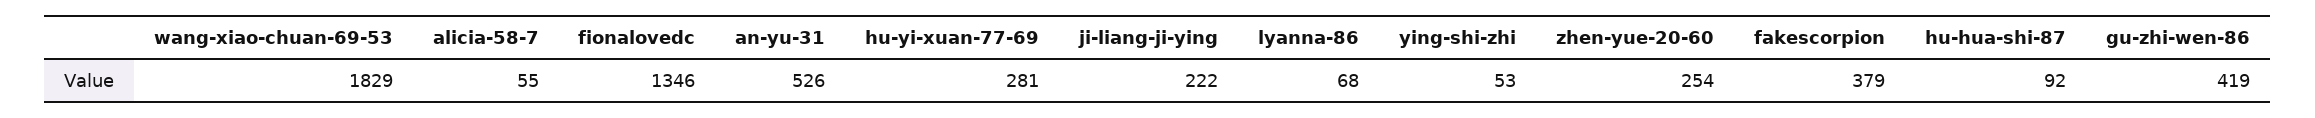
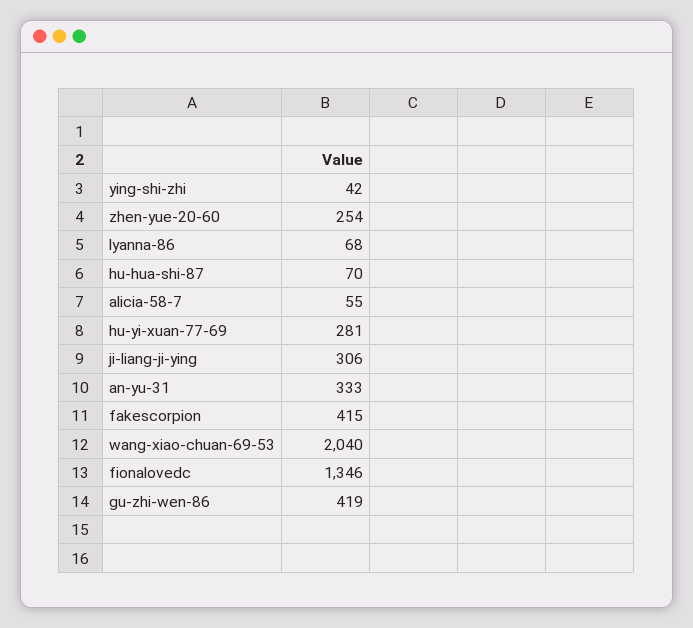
wang-xiao-chuan-69-53: 1829 -> 2040
an-yu-31: 526 -> 333
ji-liang-ji-ying: 222 -> 306
ying-shi-zhi: 53 -> 42
fakescorpion: 379 -> 415
hu-hua-shi-87: 92 -> 70

